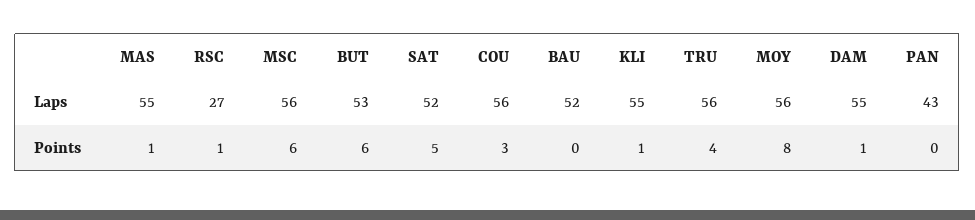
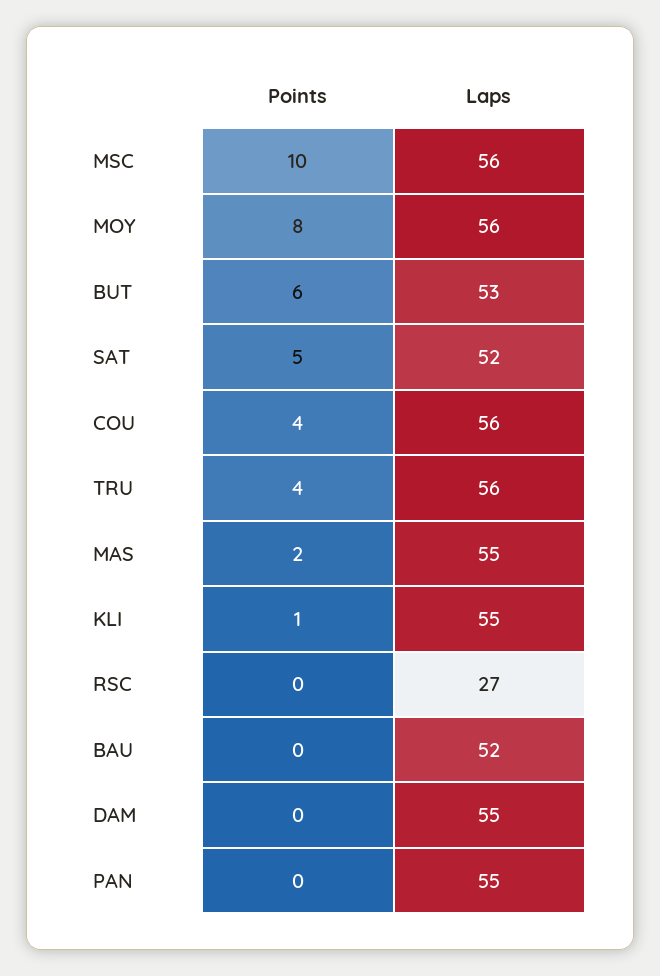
PAN, Laps: 43 -> 55
MAS, Points: 1 -> 2
RSC, Points: 1 -> 0
MSC, Points: 6 -> 10
COU, Points: 3 -> 4
DAM, Points: 1 -> 0

